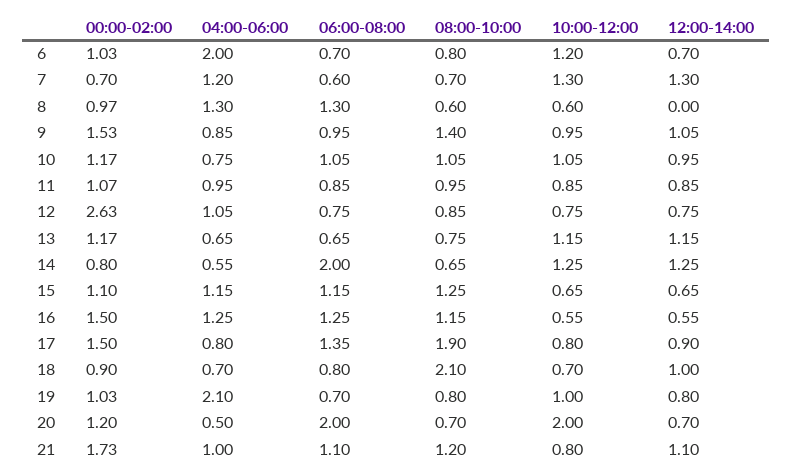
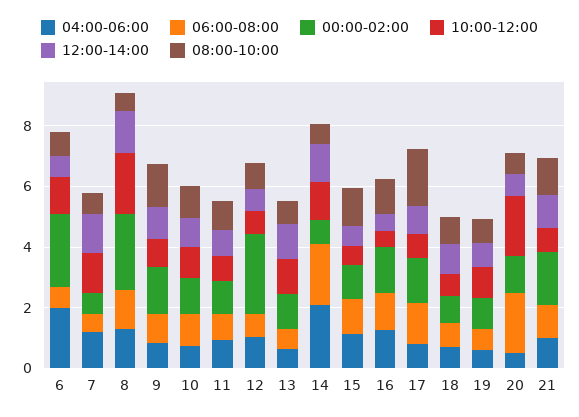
00:00-02:00, 6: 1.03 -> 2.5
00:00-02:00, 8: 0.97 -> 2.5
10:00-12:00, 8: 0.6 -> 2
12:00-14:00, 8: 0 -> 1.5
04:00-06:00, 14: 0.55 -> 2
08:00-10:00, 18: 2.1 -> 1
04:00-06:00, 19: 2.1 -> 0.5

